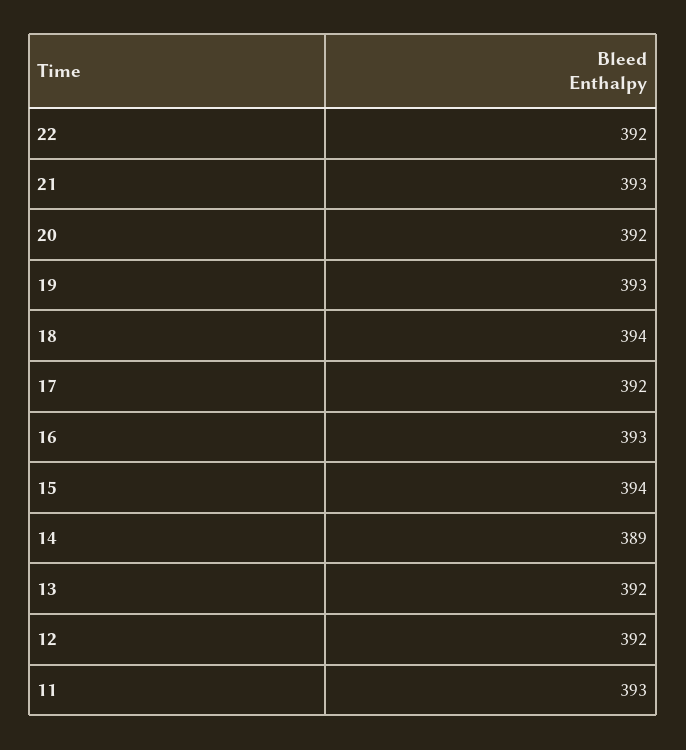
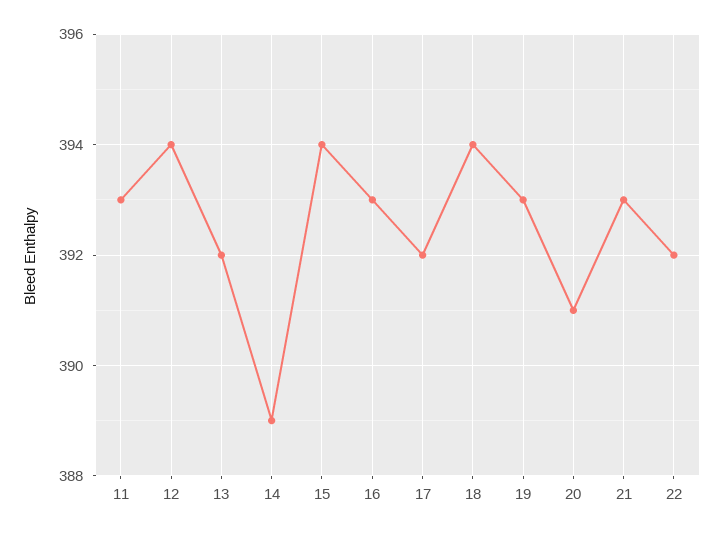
20: 392 -> 391
12: 392 -> 394

